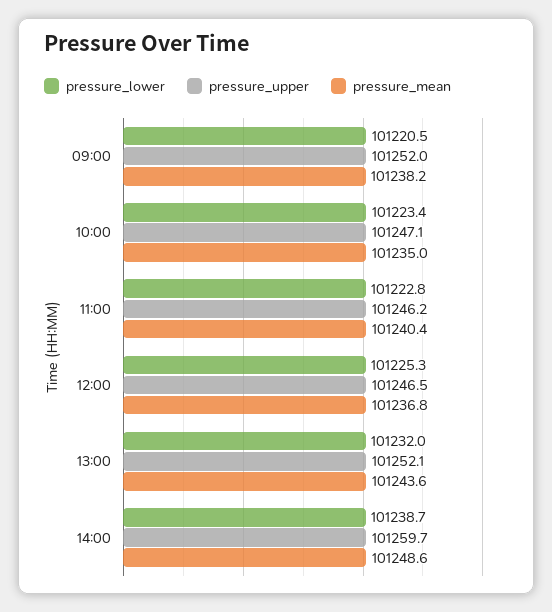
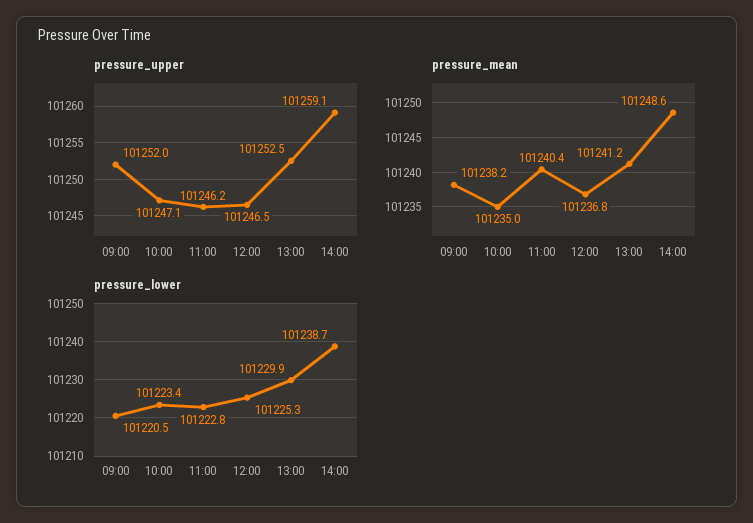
pressure_lower, 13:00: 101232 -> 101229.9
pressure_upper, 13:00: 101252.1 -> 101252.5
pressure_mean, 13:00: 101243.6 -> 101241.2
pressure_upper, 14:00: 101259.7 -> 101259.1

